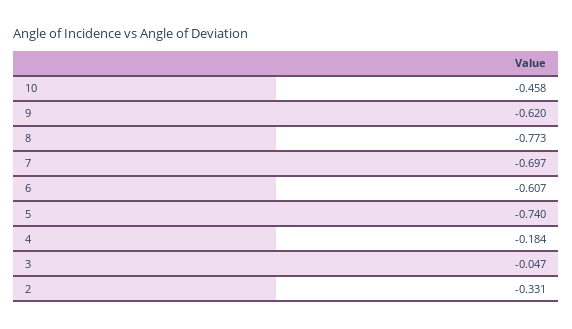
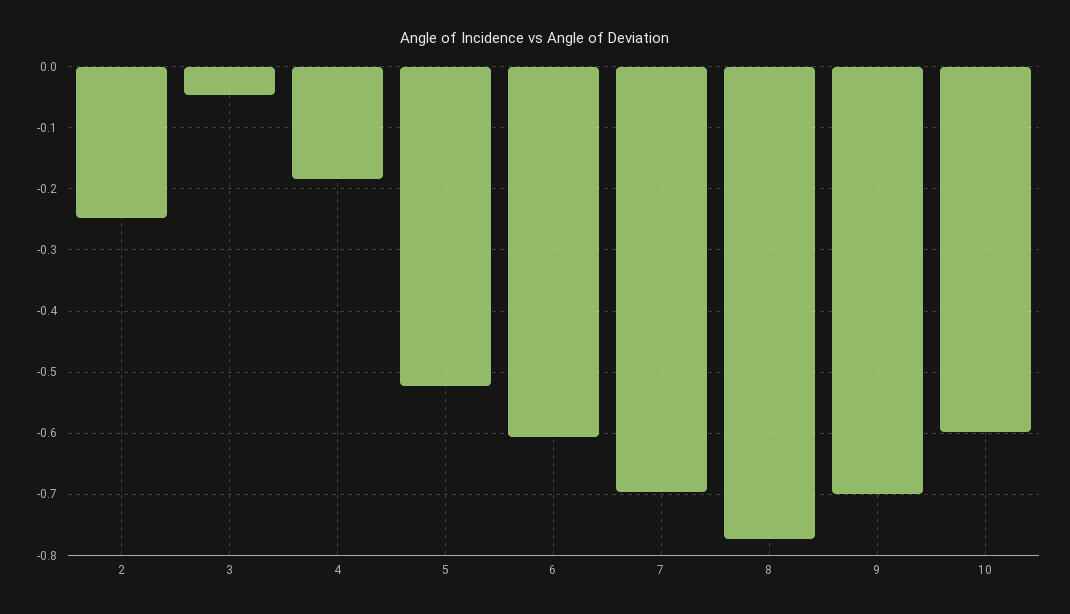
10: -0.458 -> -0.6
9: -0.62 -> -0.7
5: -0.74 -> -0.52
2: -0.331 -> -0.25

